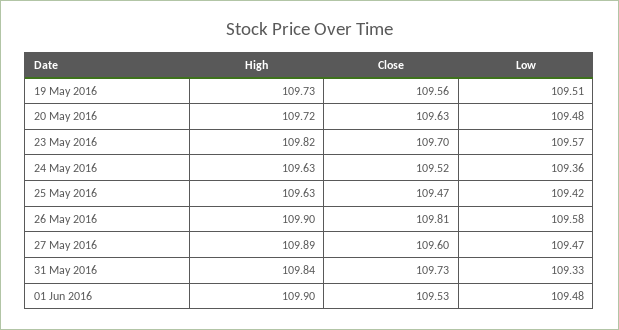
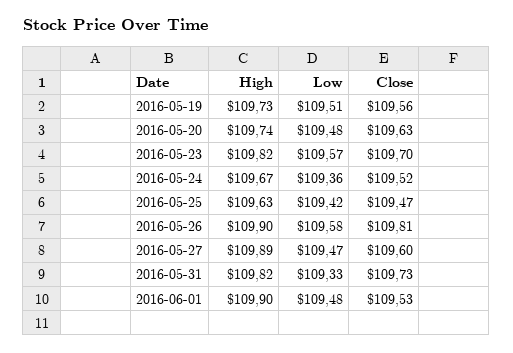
High, 20 May 2016: 109.72 -> 109.74
High, 24 May 2016: 109.63 -> 109.67
High, 31 May 2016: 109.84 -> 109.82

